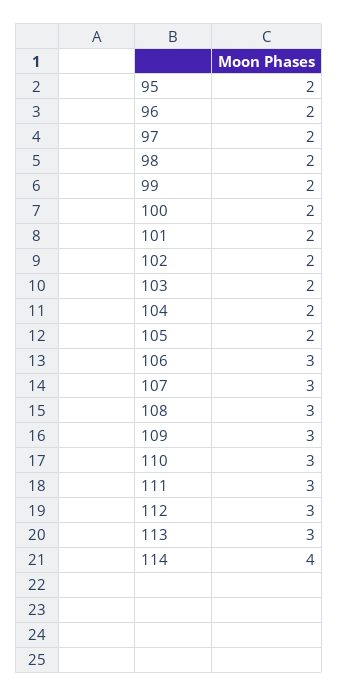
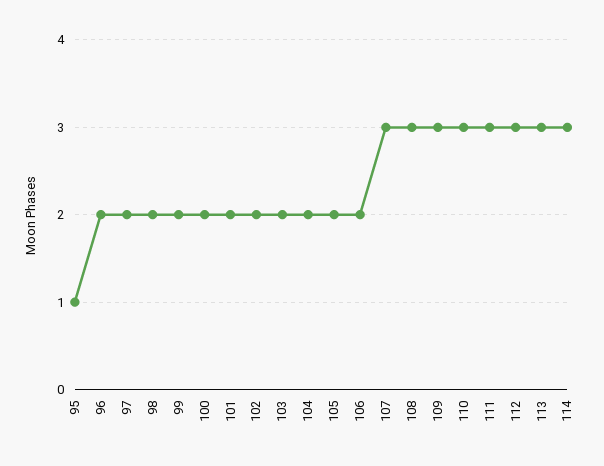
95: 2 -> 1
106: 3 -> 2
114: 4 -> 3

